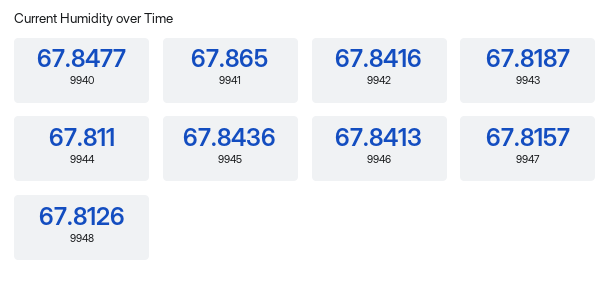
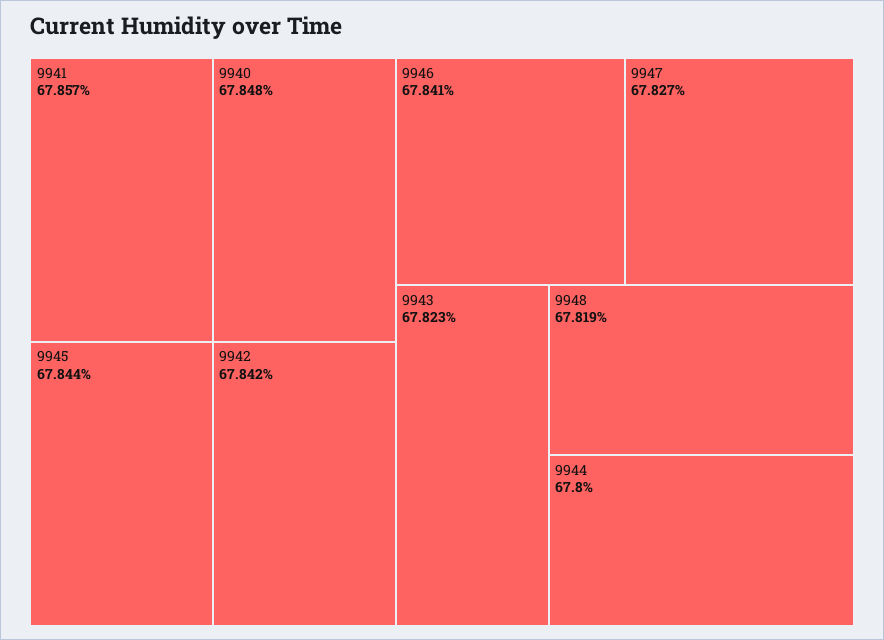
9941: 67.865 -> 67.857
9943: 67.8187 -> 67.823
9944: 67.811 -> 67.8
9947: 67.8157 -> 67.827
9948: 67.8126 -> 67.819

